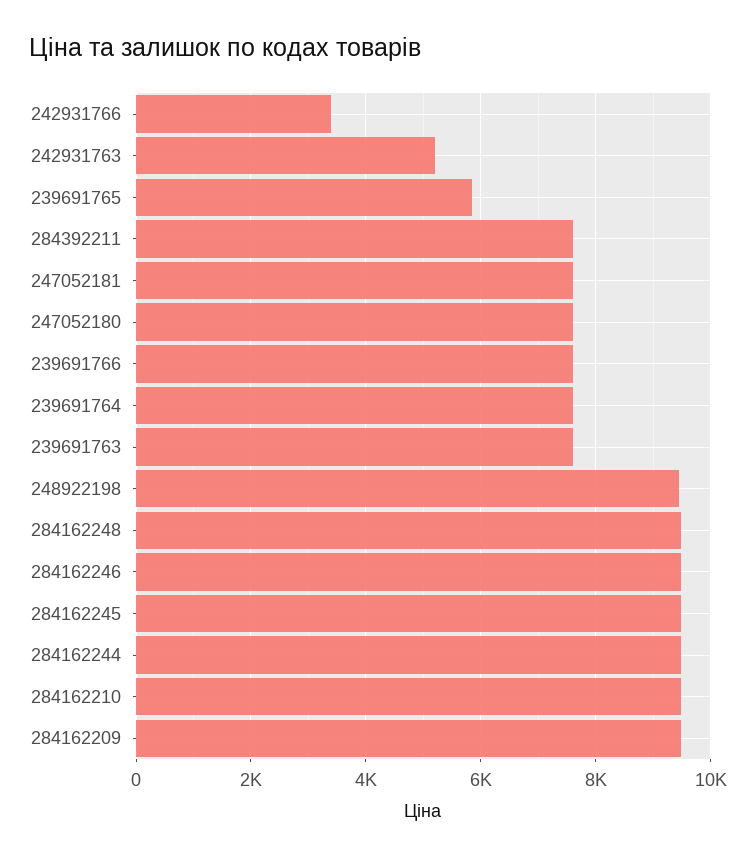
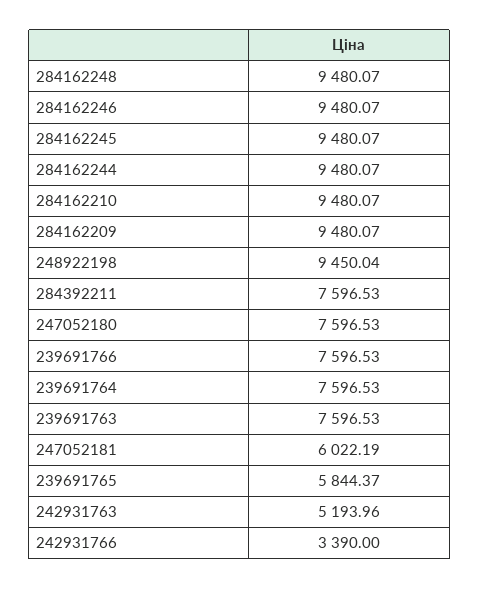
247052181: 7600 -> 6022.19

